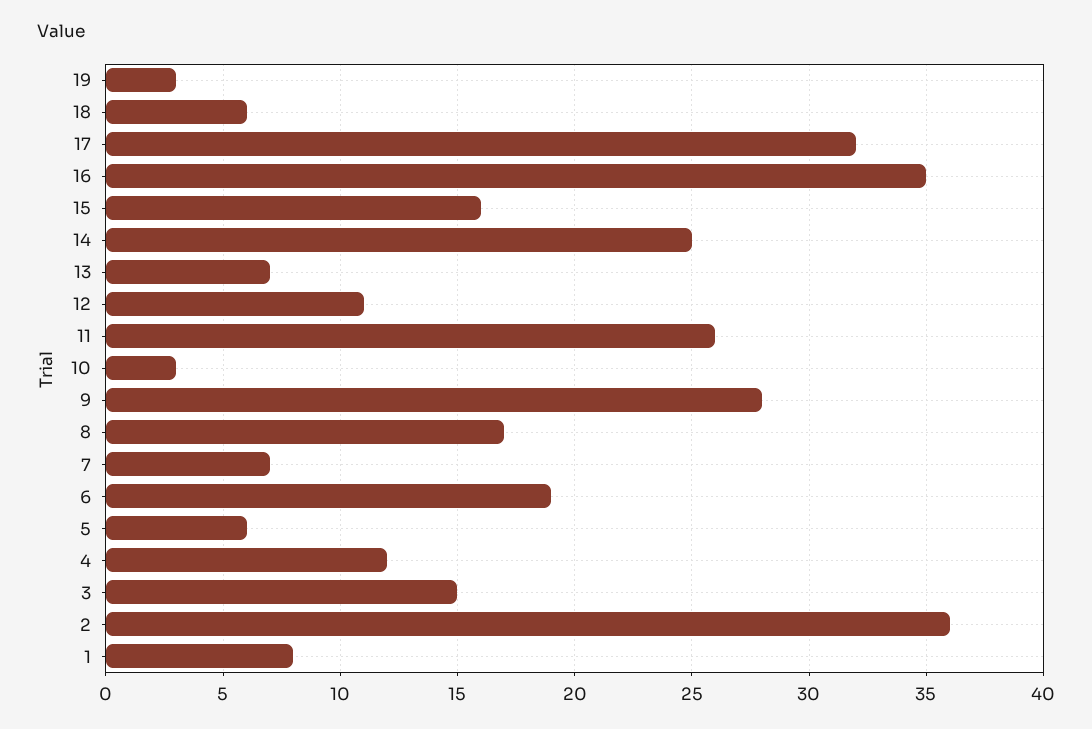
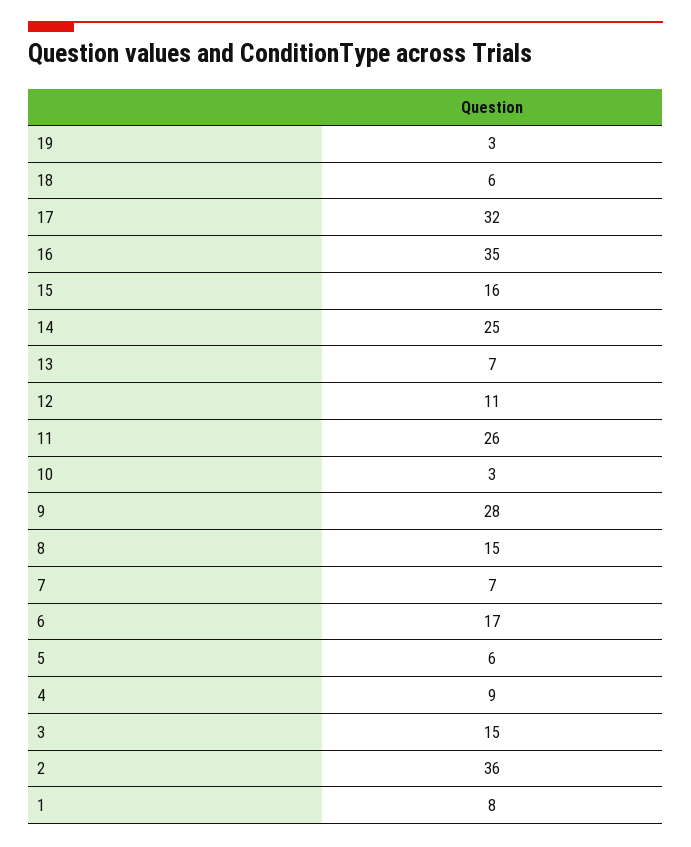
8: 17 -> 15
6: 19 -> 17
4: 12 -> 9

